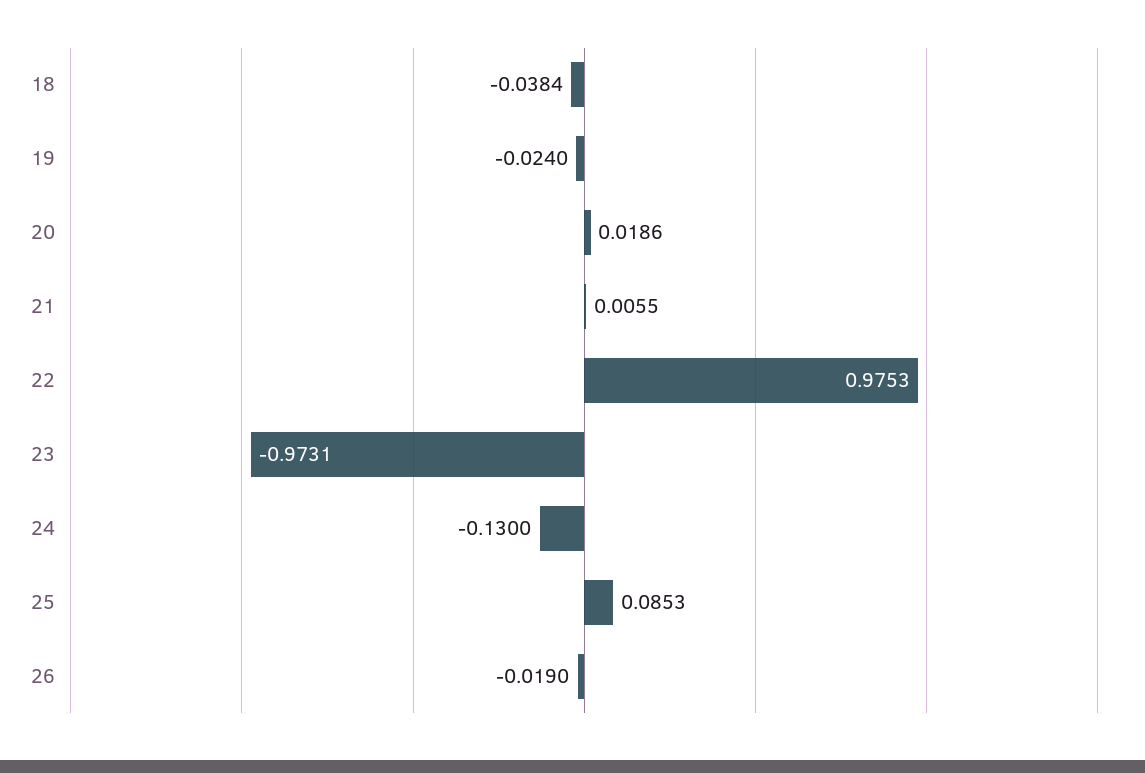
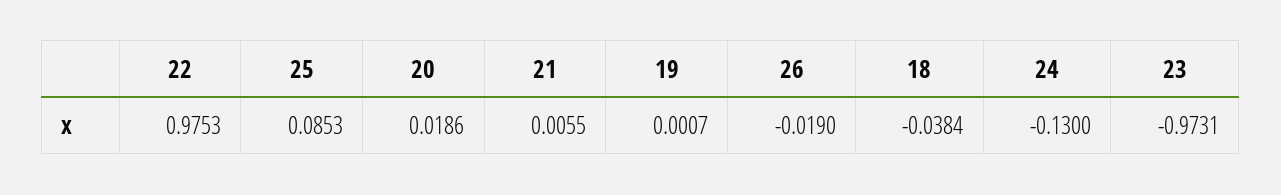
19: -0.024 -> 0.0007

